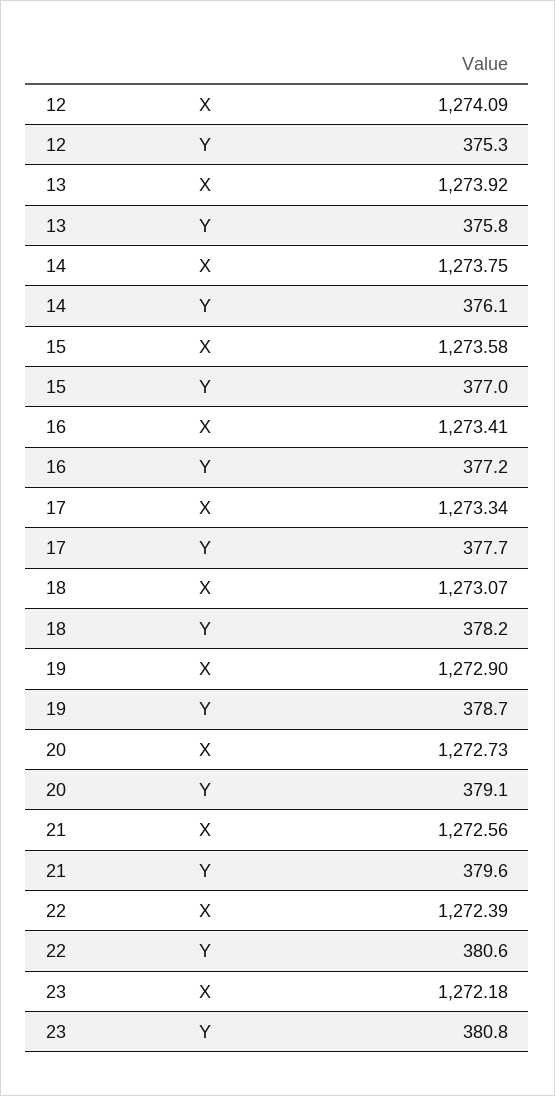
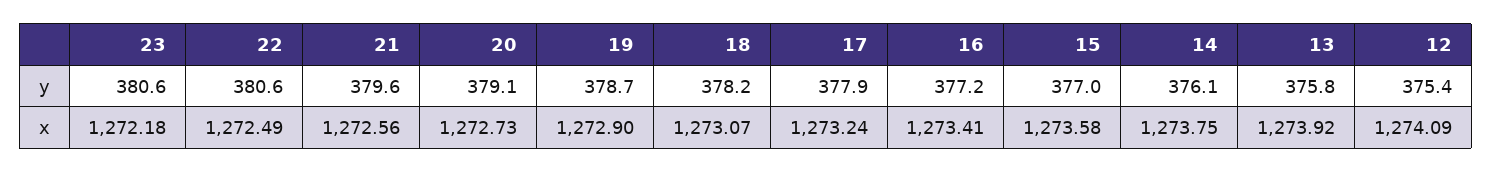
12, Y: 375.3 -> 375.4
17, X: 1273.34 -> 1273.24
17, Y: 377.7 -> 377.9
22, X: 1272.39 -> 1272.49
23, Y: 380.8 -> 380.6

